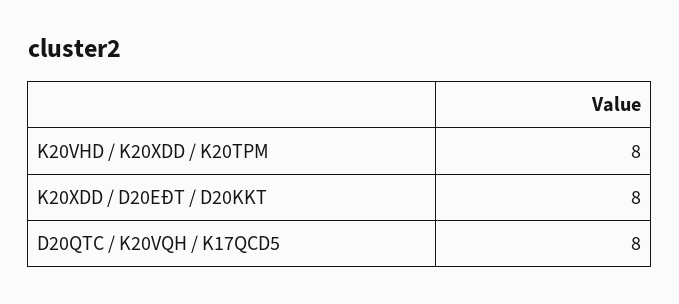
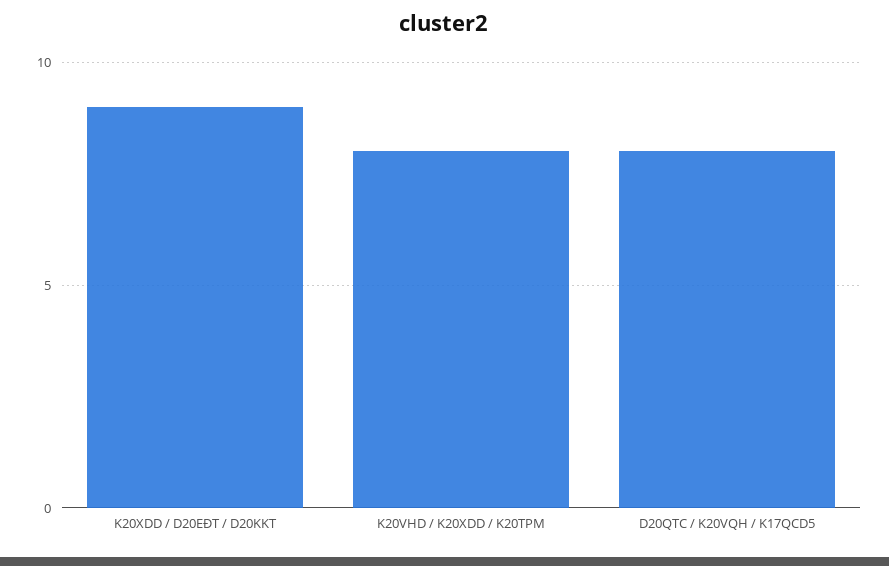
K20XDD / D20EĐT / D20KKT: 8 -> 9

